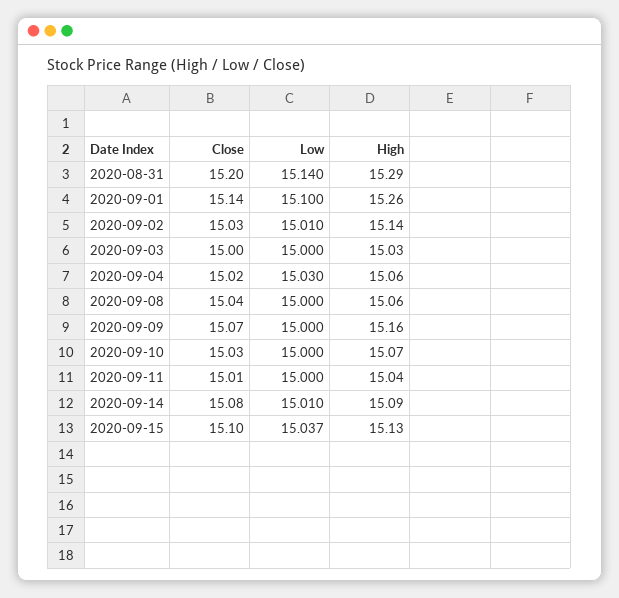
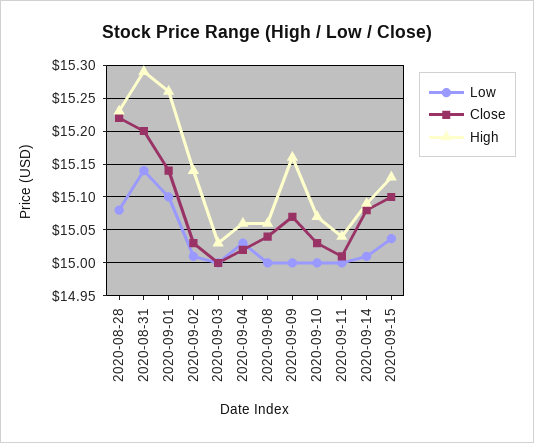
Low, 2020-08-28: none -> 15.08
Close, 2020-08-28: none -> 15.22
High, 2020-08-28: none -> 15.23

